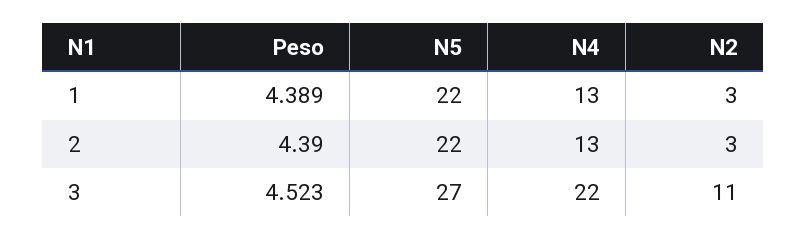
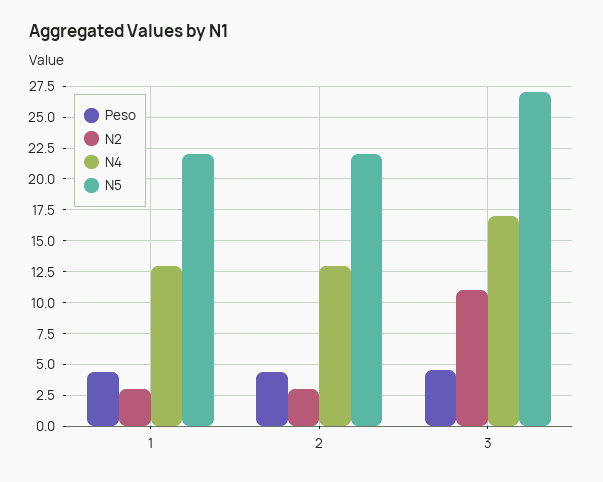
N4, 3: 22 -> 17

